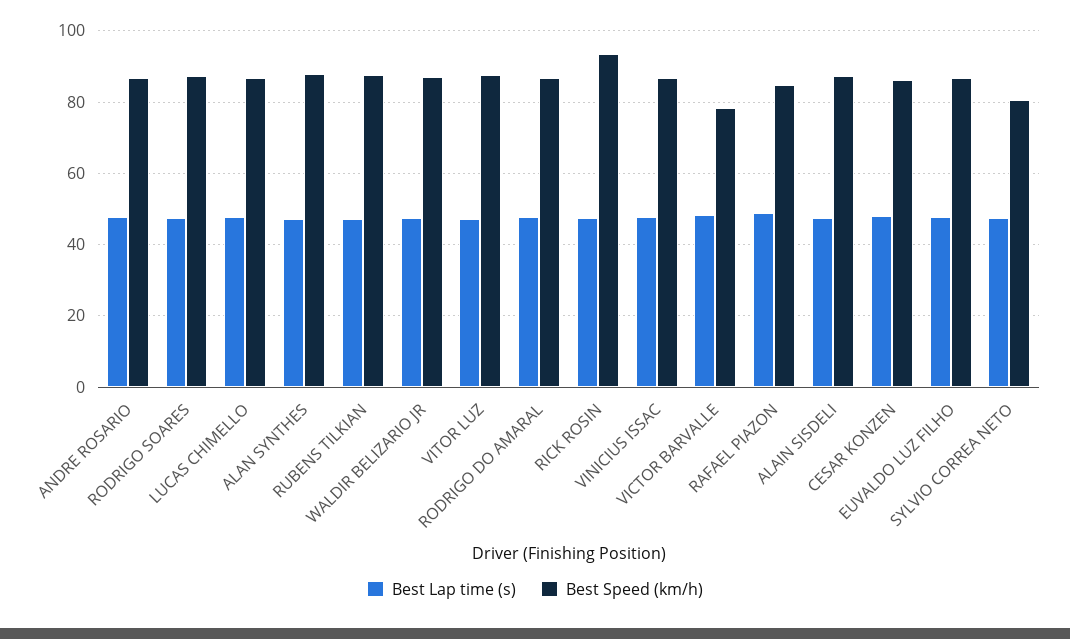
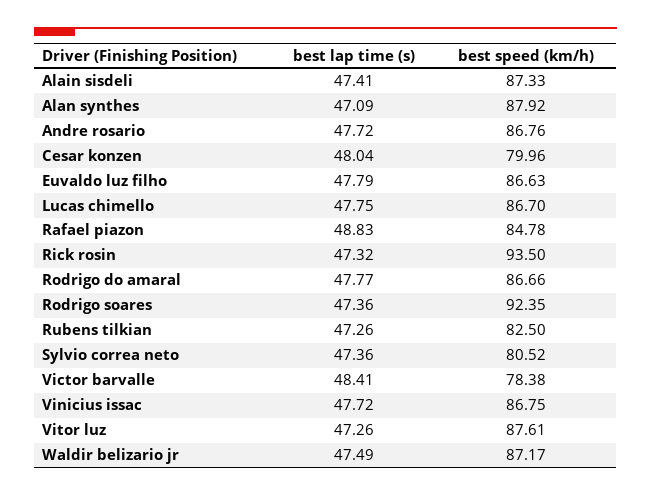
Best Speed (km/h), RODRIGO SOARES: 88 -> 92.35
Best Speed (km/h), RUBENS TILKIAN: 88 -> 82.5
Best Speed (km/h), CESAR KONZEN: 86 -> 79.96

